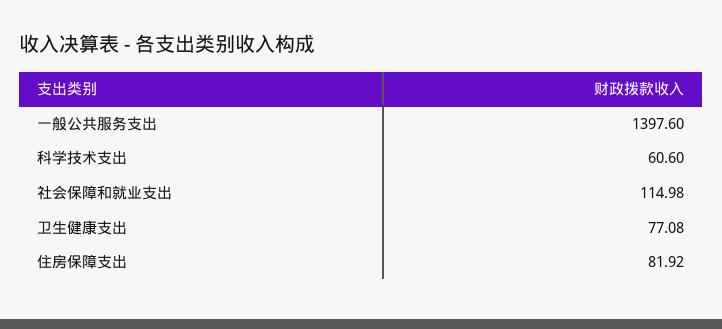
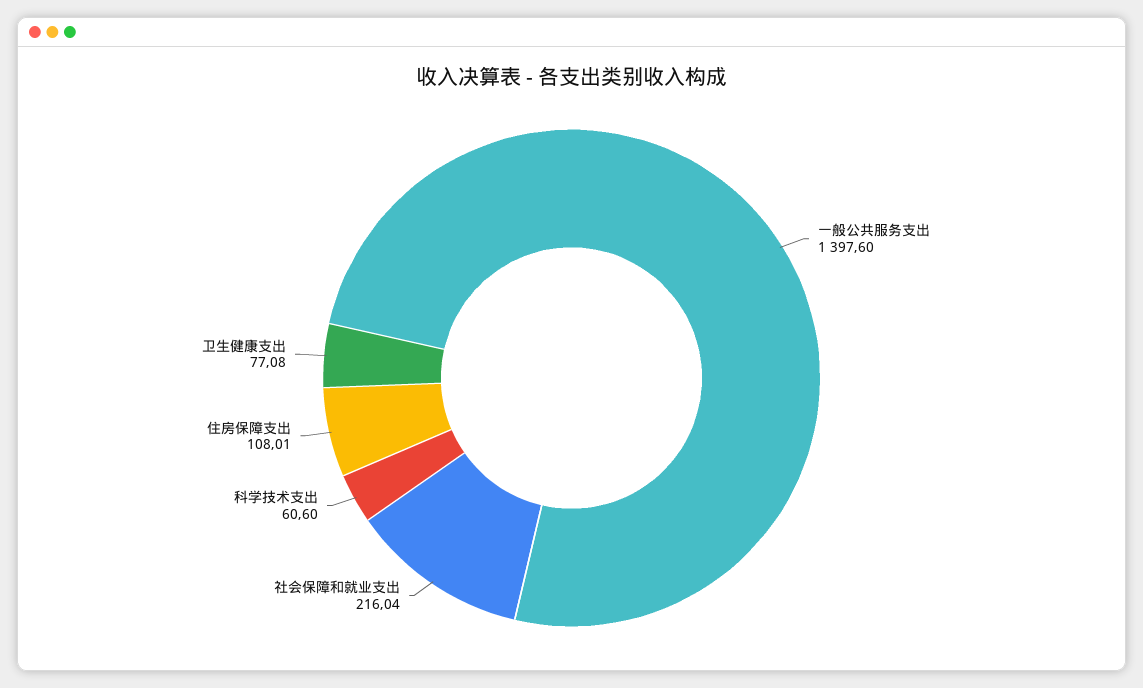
社会保障和就业支出: 114.98 -> 216.04
住房保障支出: 81.92 -> 108.01

